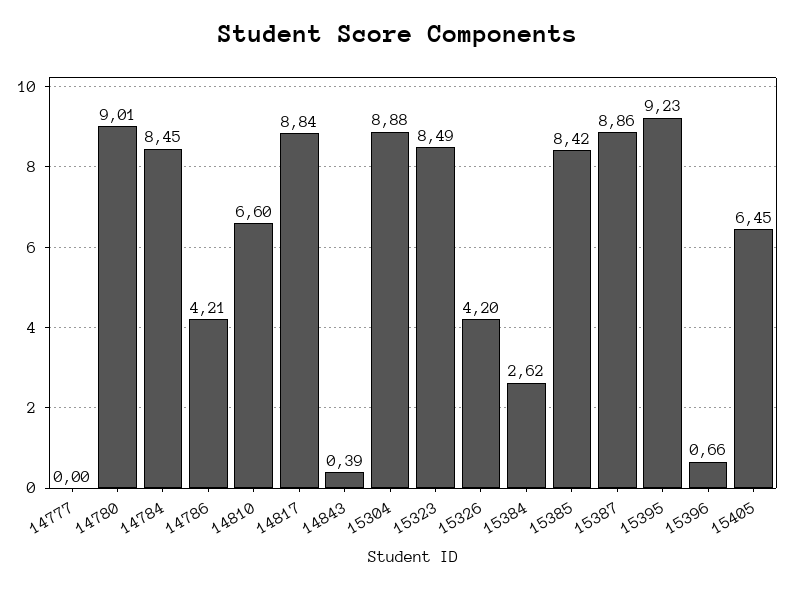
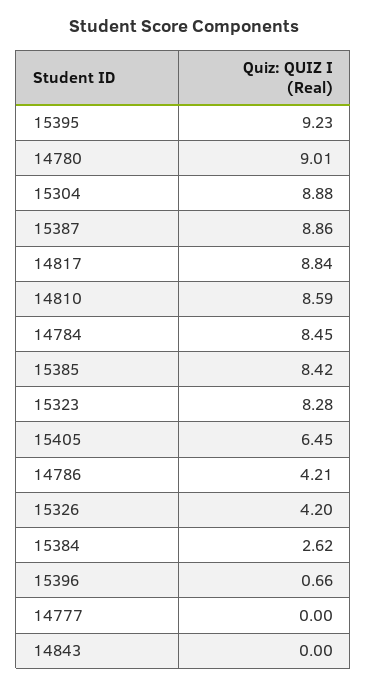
14810: 6.6 -> 8.59
14843: 0.39 -> 0
15323: 8.49 -> 8.28

